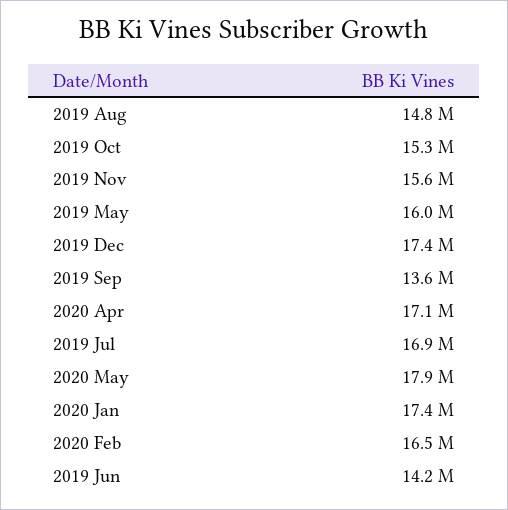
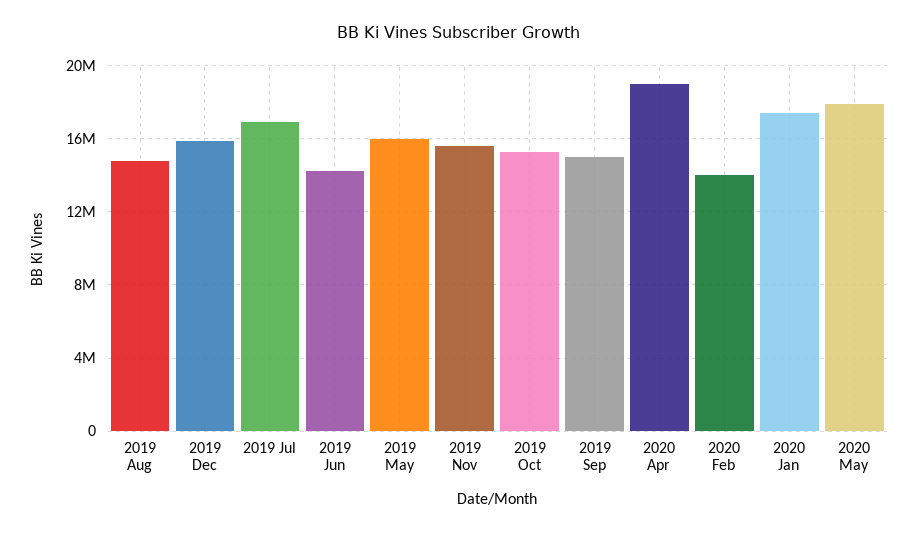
2019 Dec: 17400000 -> 16000000
2019 Sep: 13600000 -> 15000000
2020 Apr: 17100000 -> 19000000
2020 Feb: 16500000 -> 14000000

